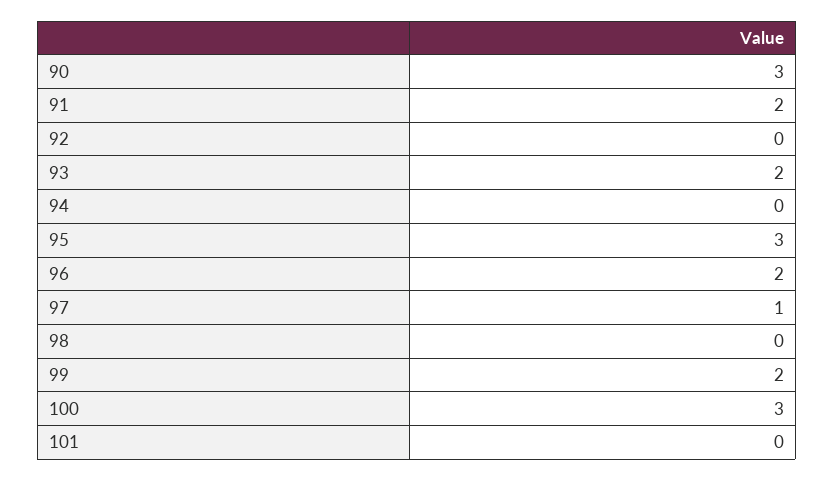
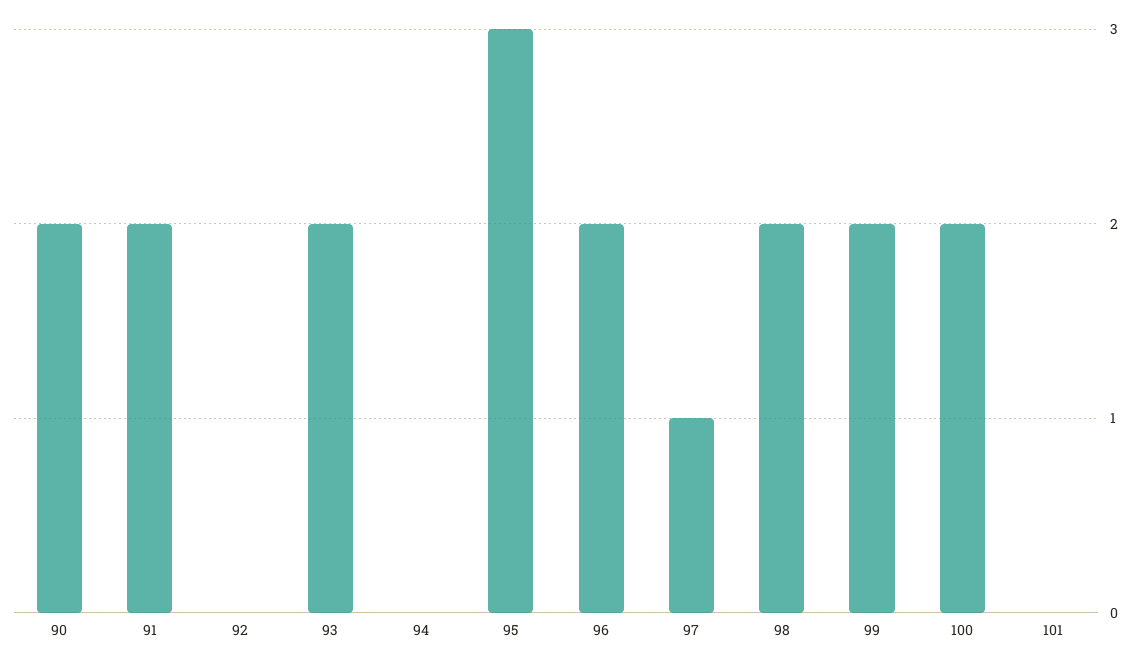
90: 3 -> 2
98: 0 -> 2
100: 3 -> 2

